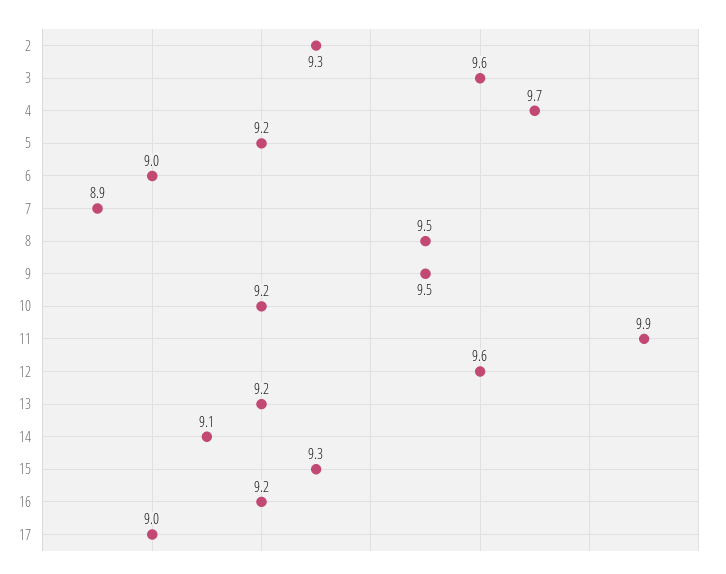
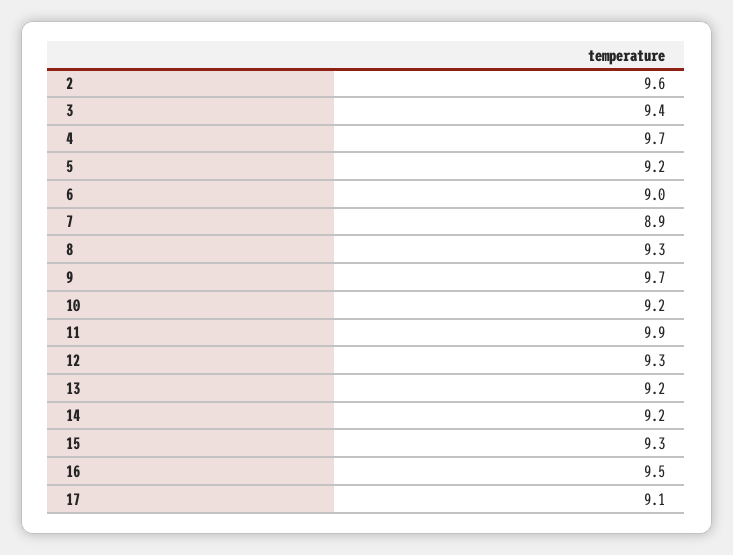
2: 9.3 -> 9.6
3: 9.6 -> 9.4
8: 9.5 -> 9.3
9: 9.5 -> 9.7
12: 9.6 -> 9.3
14: 9.1 -> 9.2
16: 9.2 -> 9.5
17: 9 -> 9.1

